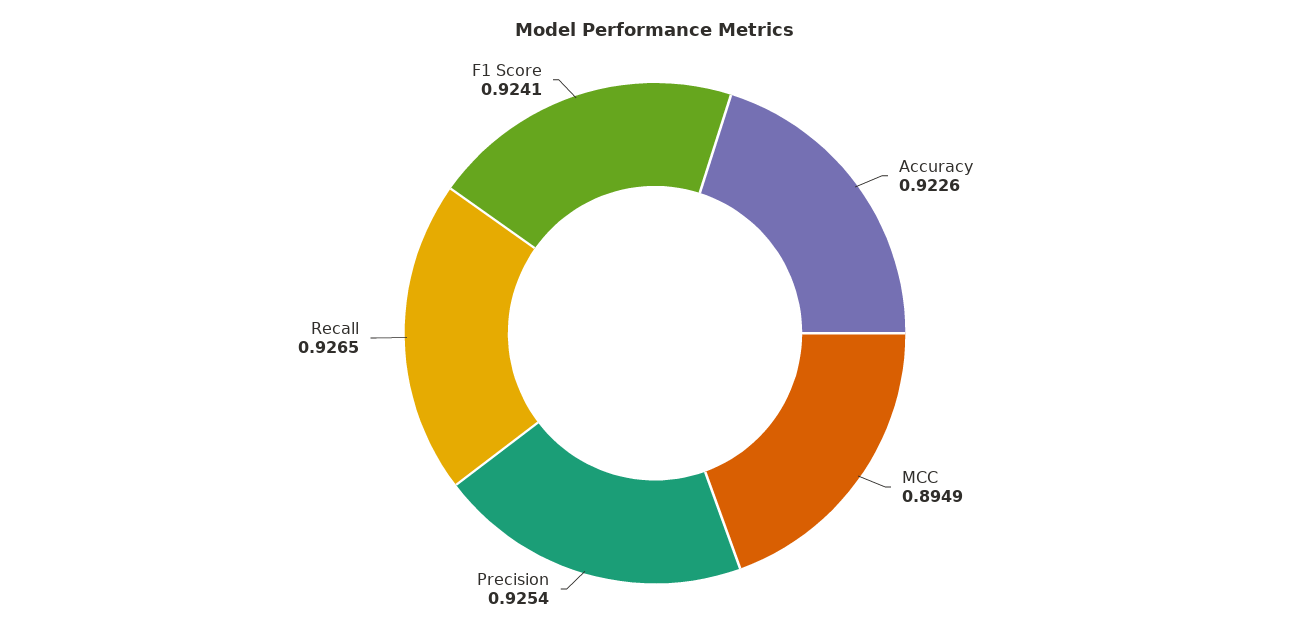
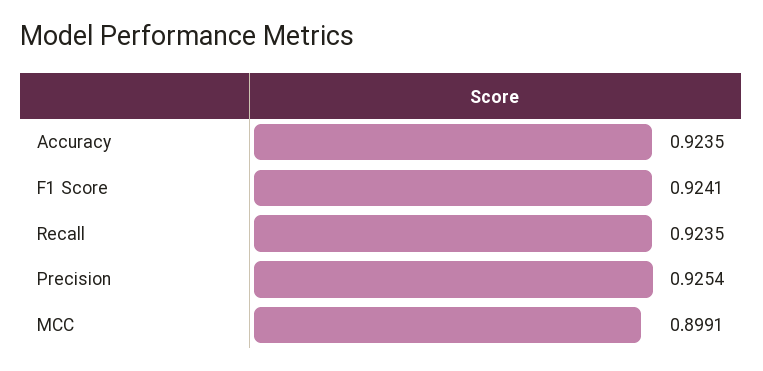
Accuracy: 0.9226 -> 0.9235
MCC: 0.8949 -> 0.8991
Recall: 0.9265 -> 0.9235

